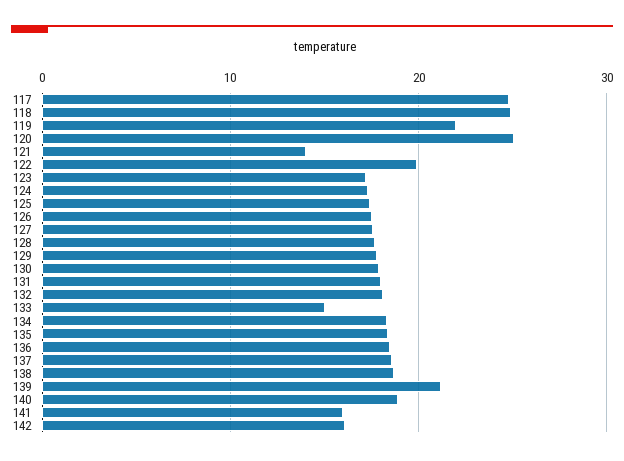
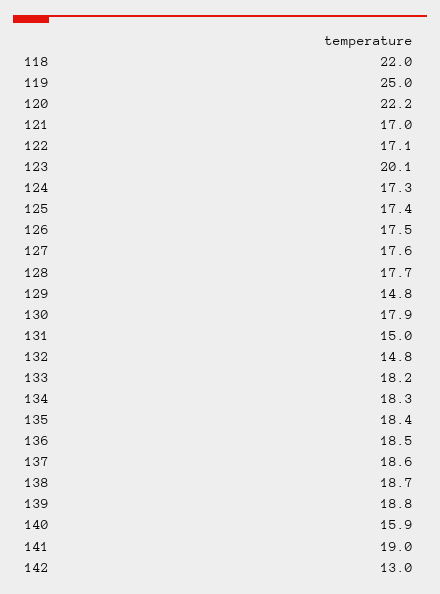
117: 25 -> none
118: 25 -> 22
119: 22 -> 25
120: 25 -> 22.2
121: 14 -> 17
122: 20 -> 17.1
123: 17 -> 20.1
129: 18 -> 14.8
131: 18 -> 15
132: 18 -> 14.8
133: 15 -> 18.2
139: 21 -> 18.8
140: 19 -> 15.9
141: 16 -> 19
142: 16 -> 13

